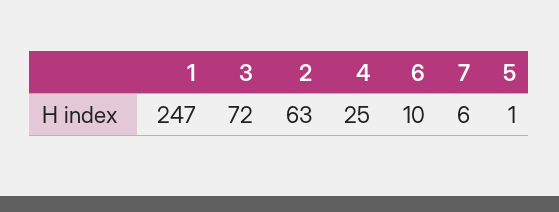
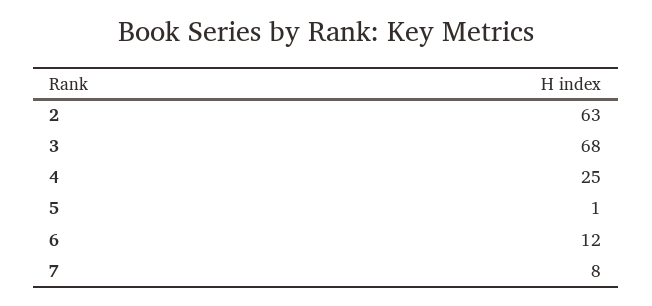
1: 247 -> none
3: 72 -> 68
6: 10 -> 12
7: 6 -> 8

